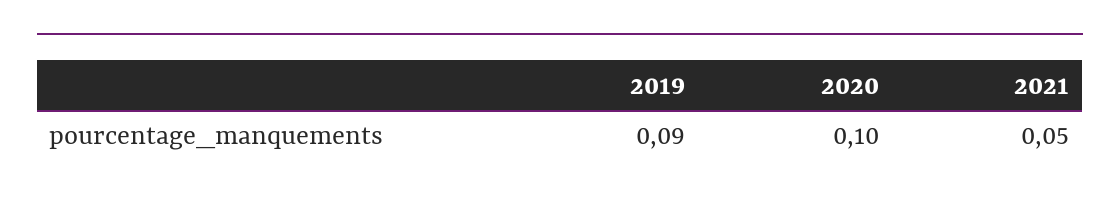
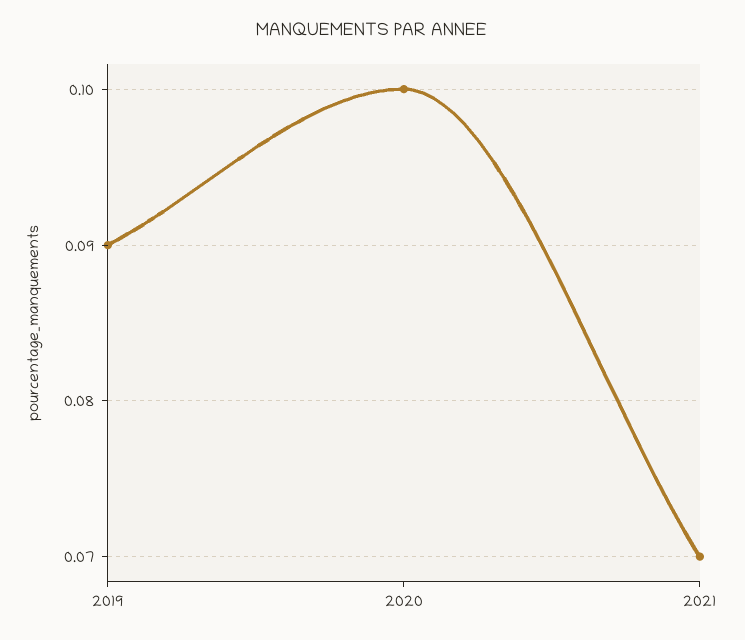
2021: 0.05 -> 0.07

